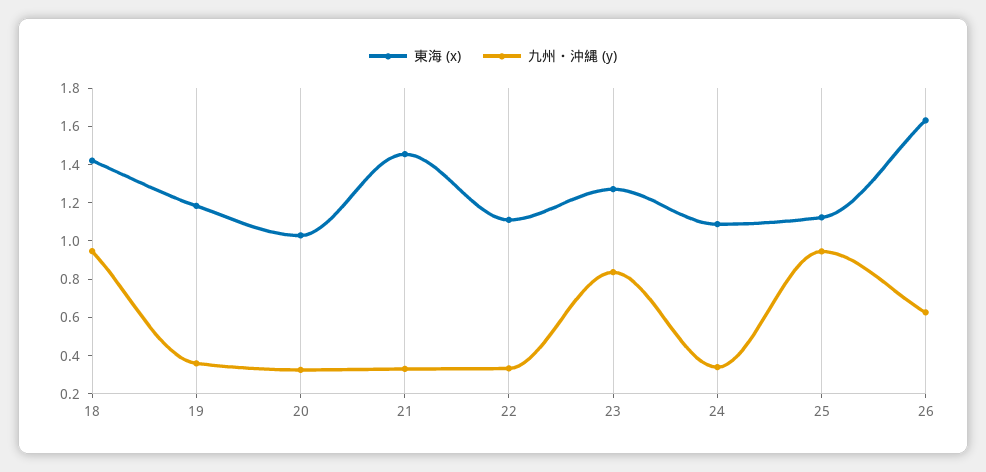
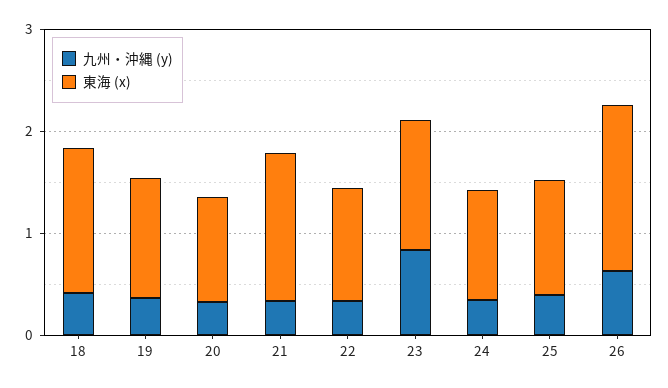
九州・沖縄 (y), 18: 0.95 -> 0.4
九州・沖縄 (y), 25: 0.95 -> 0.4

